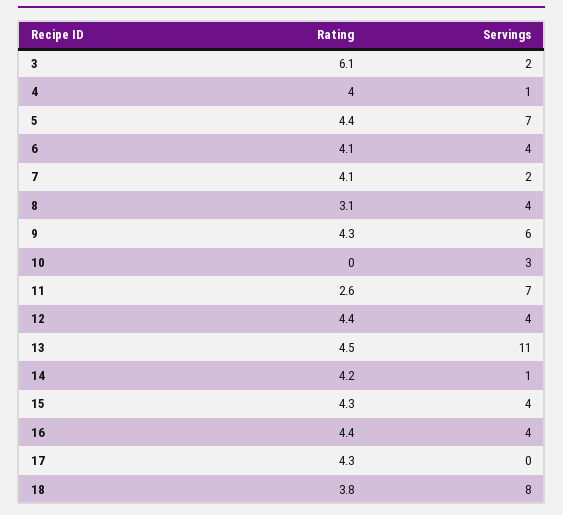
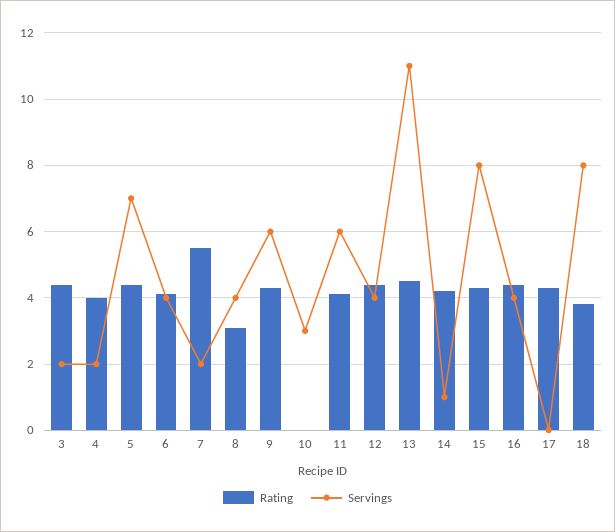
Rating, 3: 6.1 -> 4.5
Servings, 4: 1 -> 2
Rating, 7: 4.1 -> 5.5
Rating, 11: 2.6 -> 4
Servings, 11: 7 -> 6
Servings, 15: 4 -> 8

